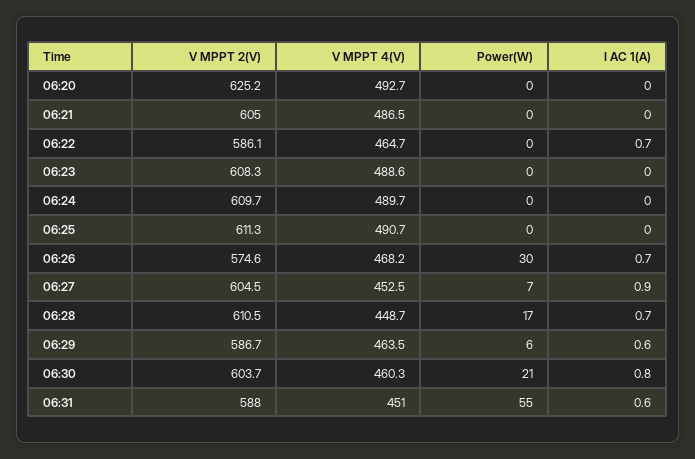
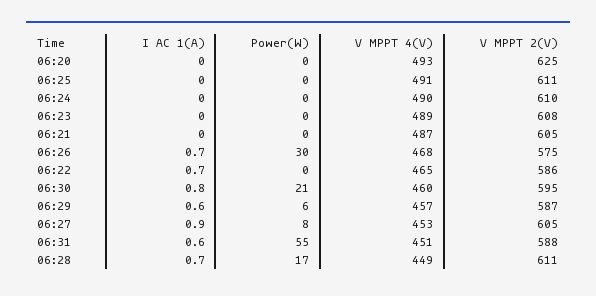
Power(W), 06:27: 7 -> 8
V MPPT 4(V), 06:29: 463.5 -> 457
V MPPT 2(V), 06:30: 603.7 -> 595

